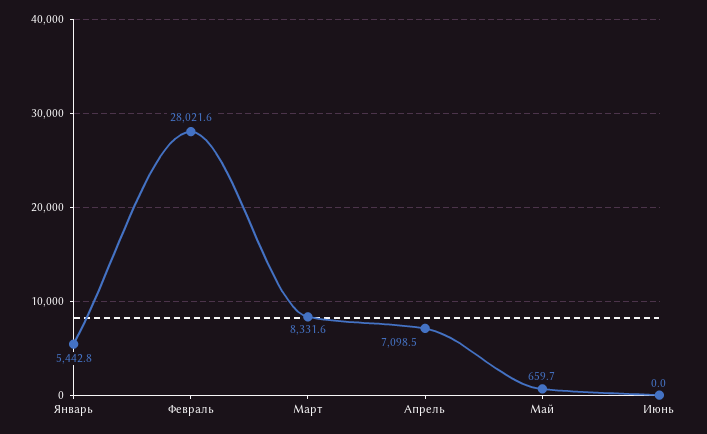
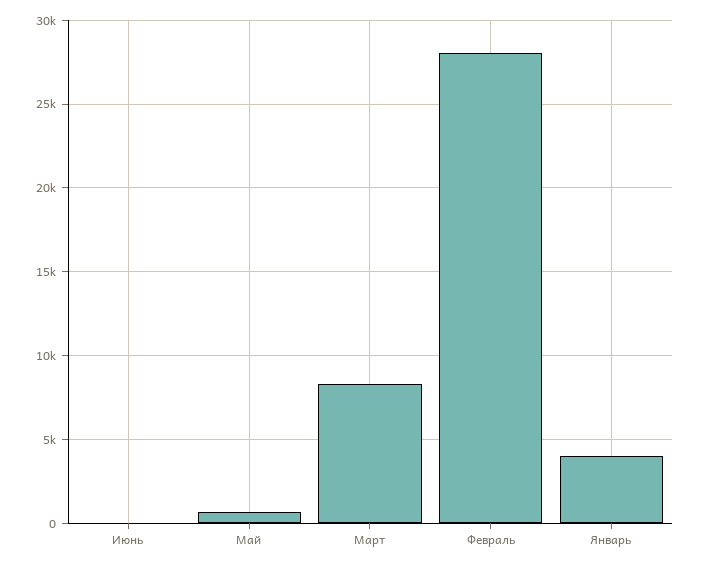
Январь: 5442.8 -> 4000
Апрель: 7098.5 -> none

